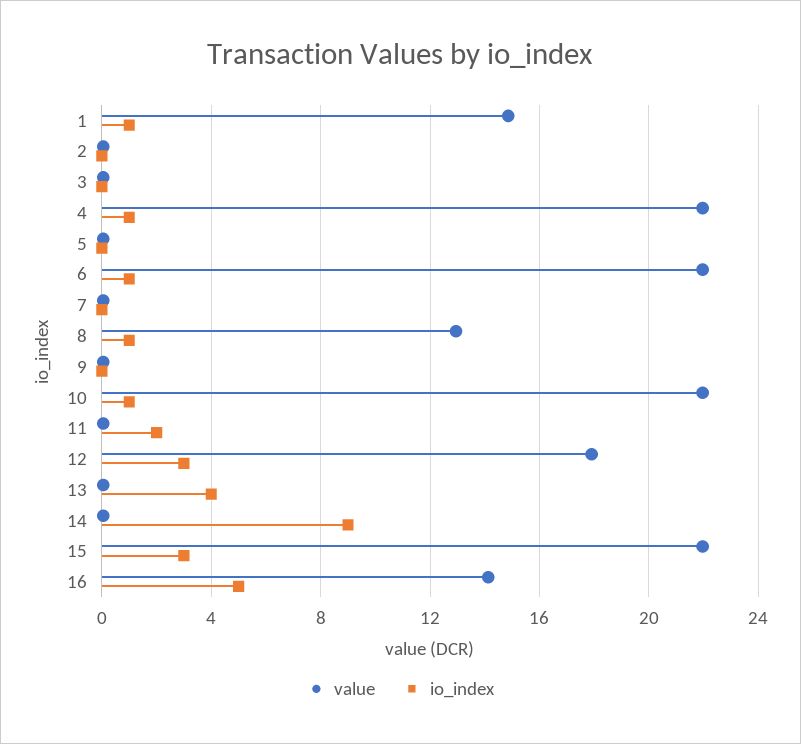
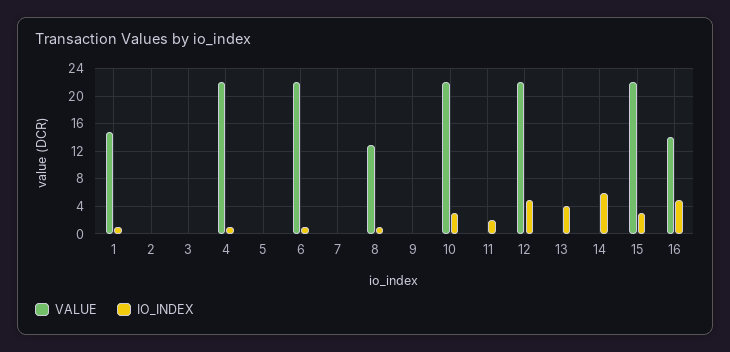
io_index, 10: 1 -> 3
value, 12: 18 -> 22
io_index, 12: 3 -> 5
io_index, 14: 9 -> 6

